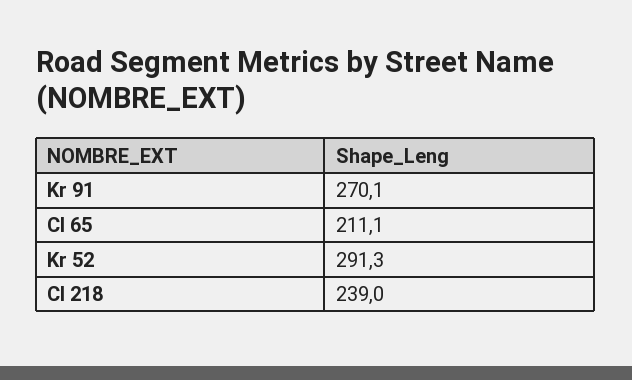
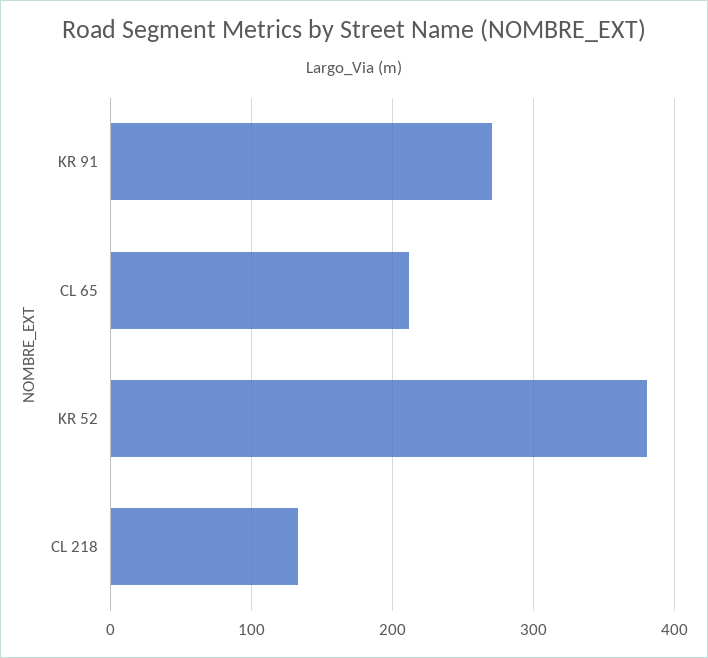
Kr 52: 291.3 -> 380
Cl 218: 239 -> 130

